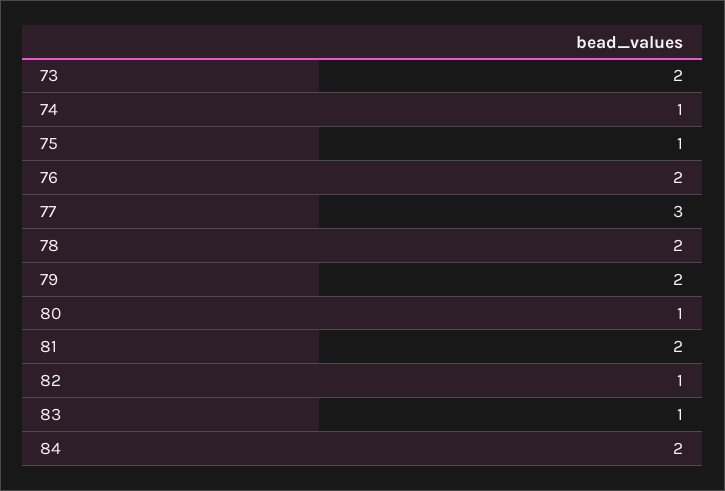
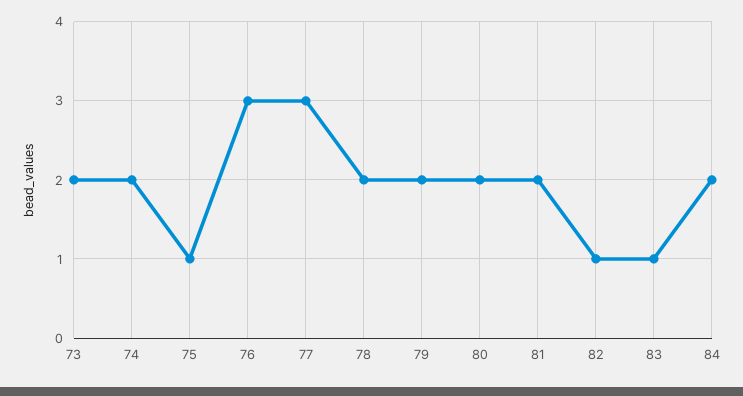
74: 1 -> 2
76: 2 -> 3
80: 1 -> 2

